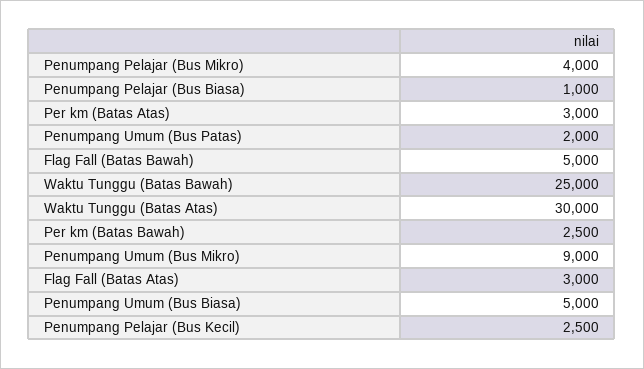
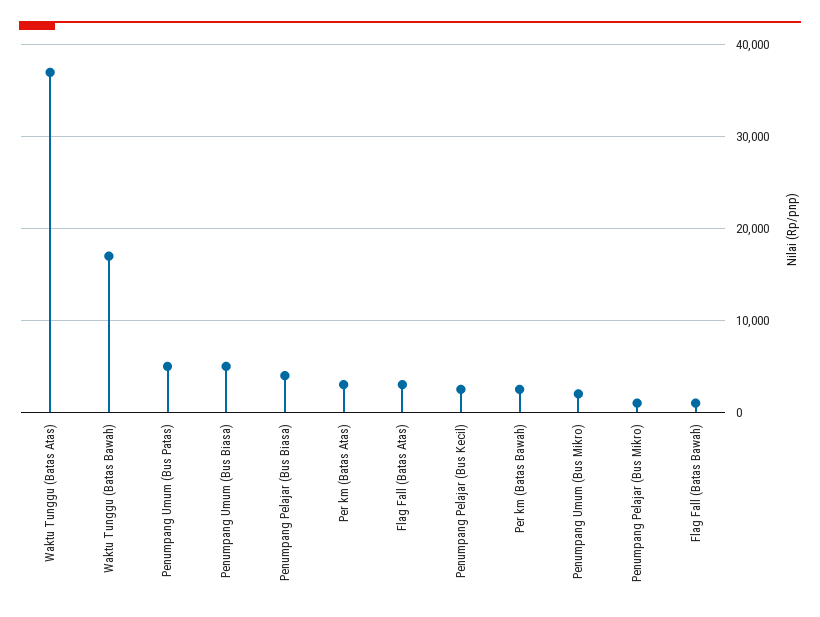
Penumpang Pelajar (Bus Mikro): 4000 -> 1000
Penumpang Pelajar (Bus Biasa): 1000 -> 4000
Penumpang Umum (Bus Patas): 2000 -> 5000
Flag Fall (Batas Bawah): 5000 -> 1000
Waktu Tunggu (Batas Bawah): 25000 -> 17000
Waktu Tunggu (Batas Atas): 30000 -> 37000
Penumpang Umum (Bus Mikro): 9000 -> 2000

